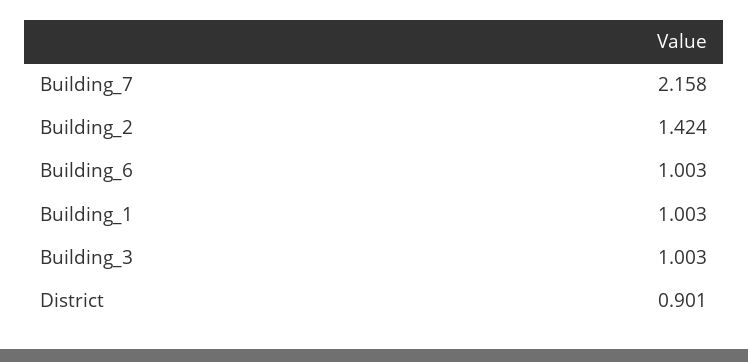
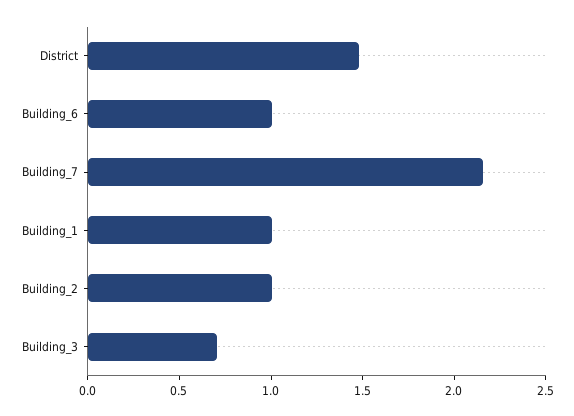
Building_2: 1.424 -> 1
Building_3: 1.003 -> 0.7
District: 0.901 -> 1.5

